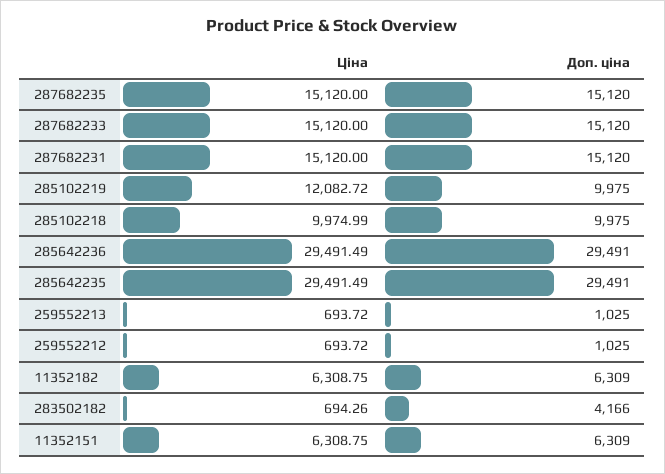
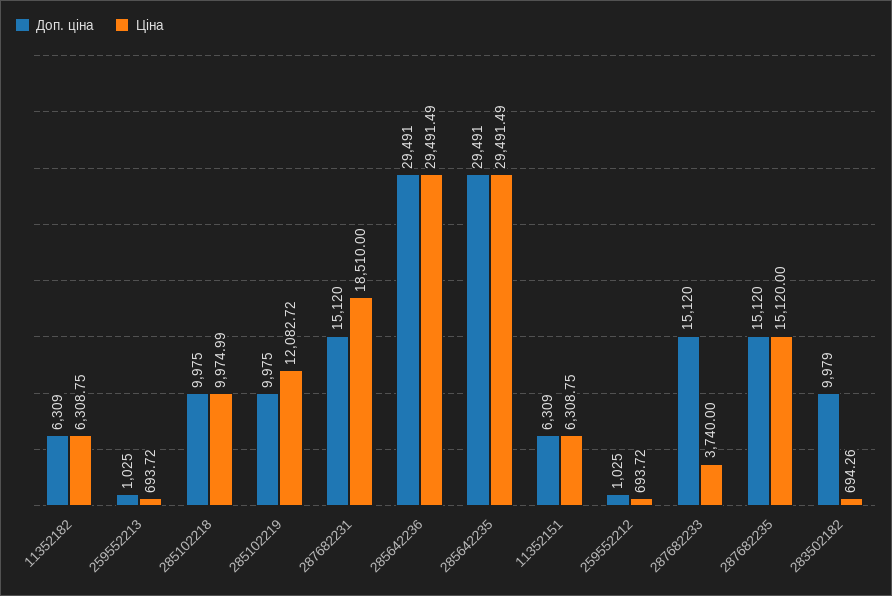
Ціна, 287682233: 15120 -> 3740
Ціна, 287682231: 15120 -> 18510
Доп. ціна, 283502182: 4166 -> 9979

